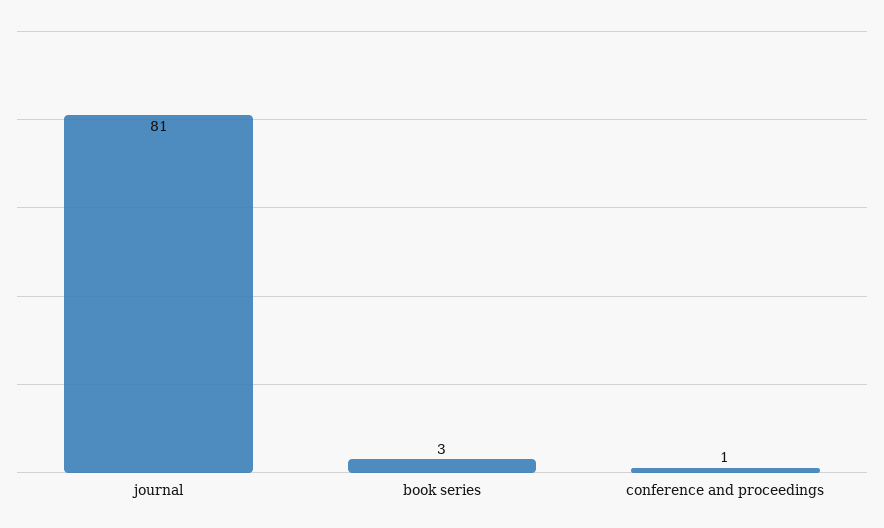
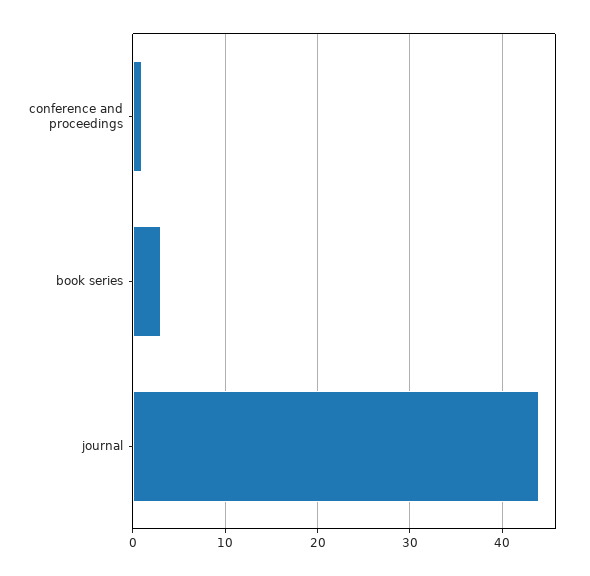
journal: 81 -> 44

